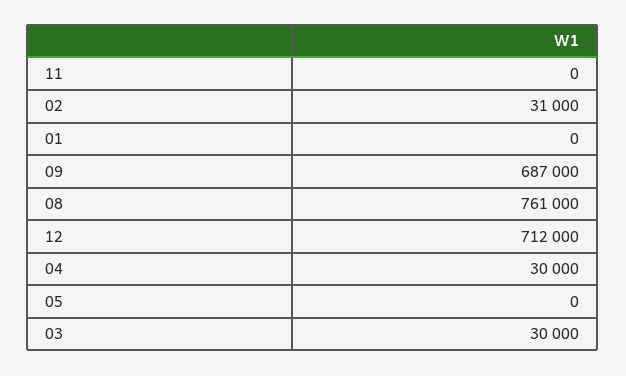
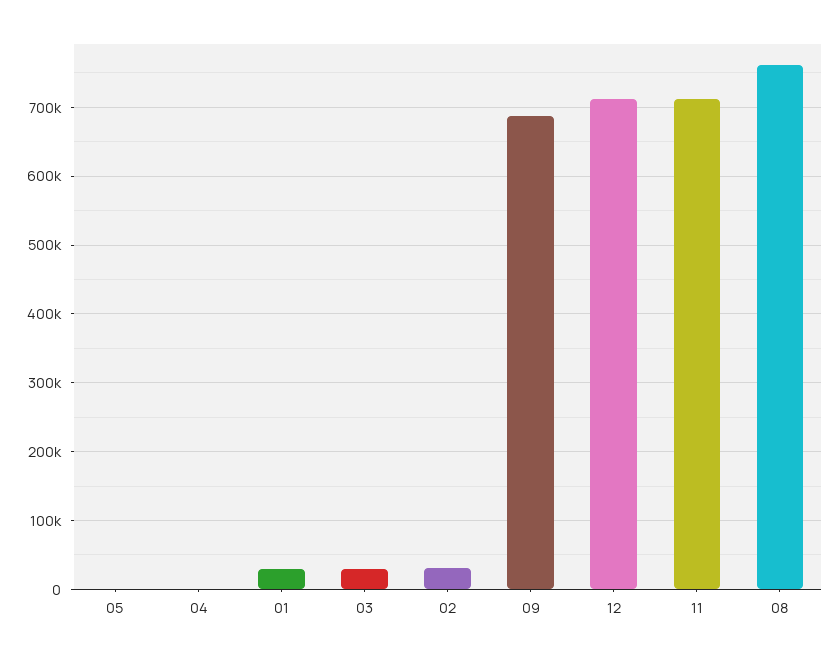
11: 0 -> 710000
01: 0 -> 30000
04: 30000 -> 0

